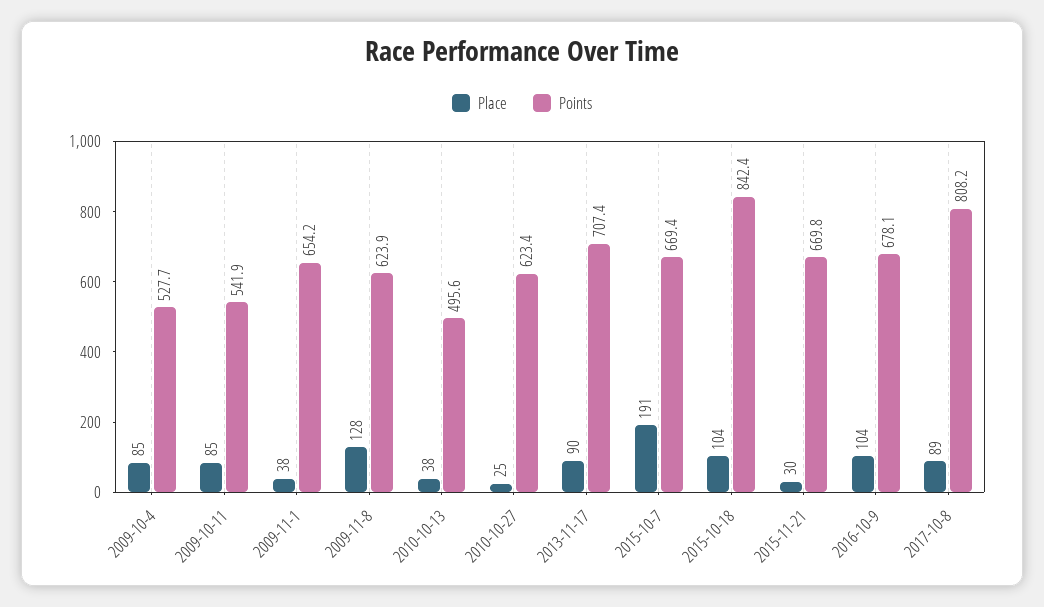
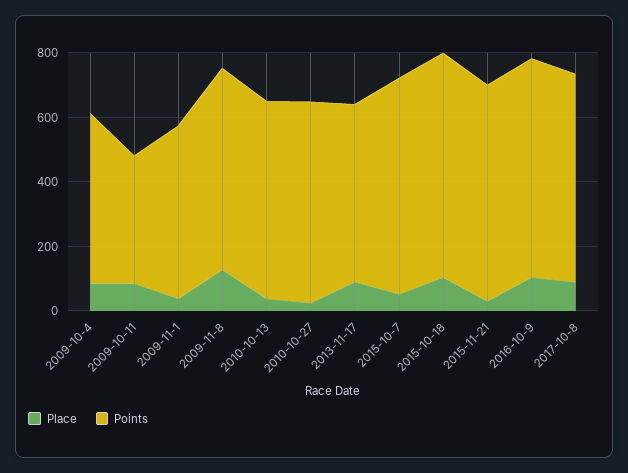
Points, 2009-10-11: 541.9 -> 400
Points, 2009-11-1: 654.2 -> 550
Points, 2010-10-13: 495.6 -> 600
Points, 2013-11-17: 707.4 -> 550
Place, 2015-10-7: 191 -> 50
Points, 2015-10-18: 842.4 -> 700
Points, 2017-10-8: 808.2 -> 650

